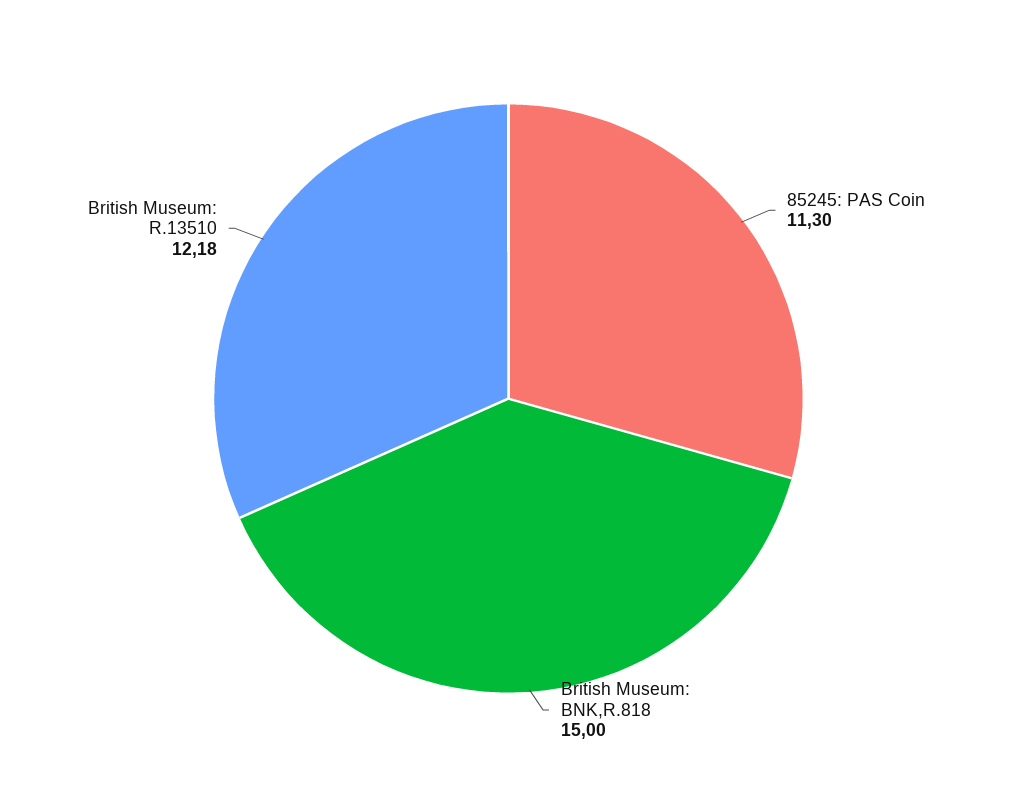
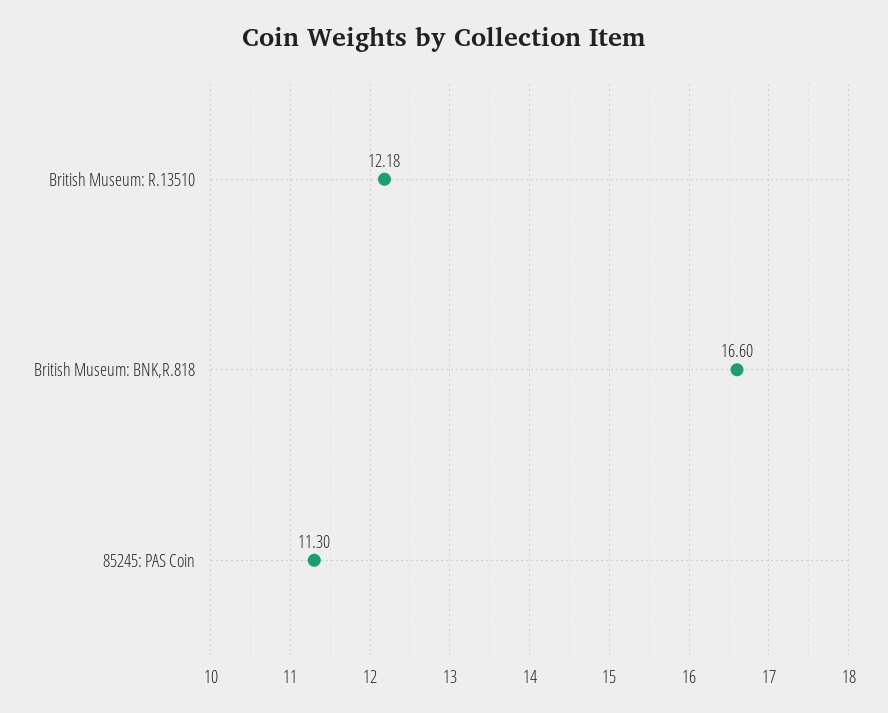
British Museum: BNK,R.818: 15 -> 16.6

